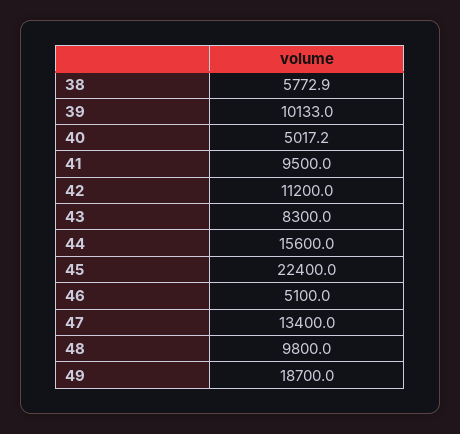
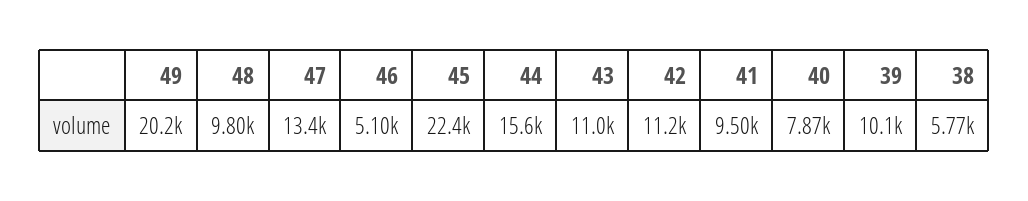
40: 5017.2 -> 7870
43: 8300 -> 11000
49: 18700 -> 20200

